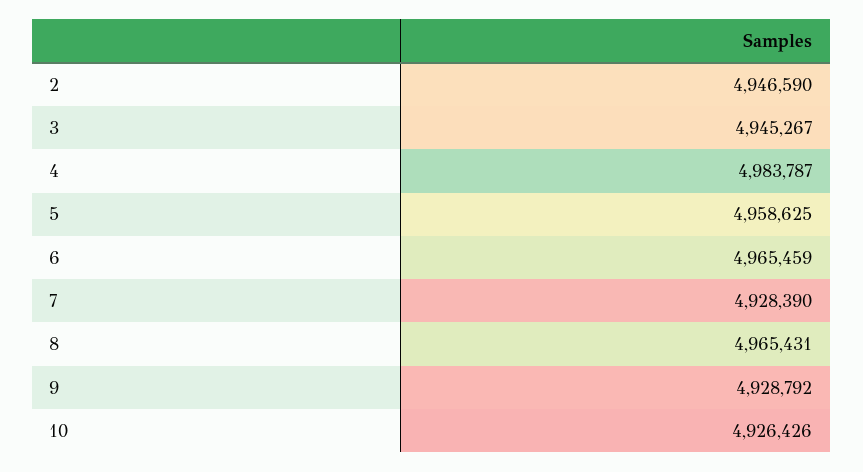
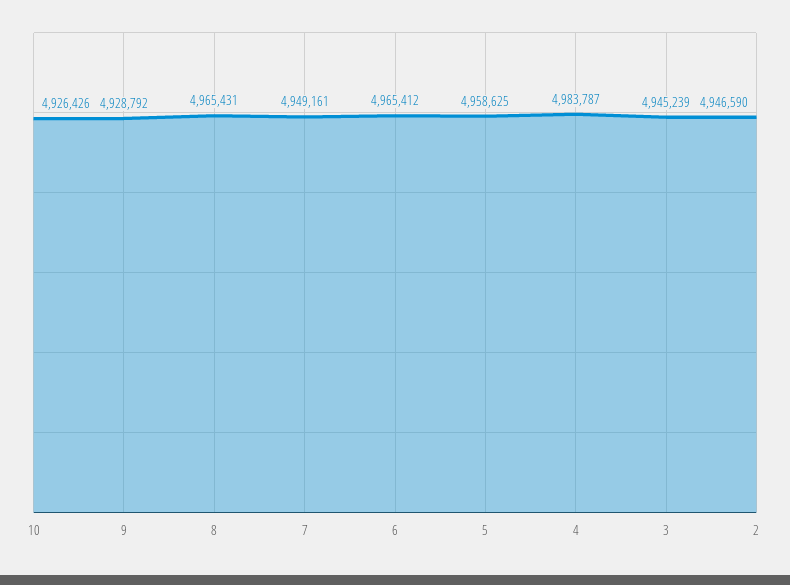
3: 4945267 -> 4945239
6: 4965459 -> 4965412
7: 4928390 -> 4949161

